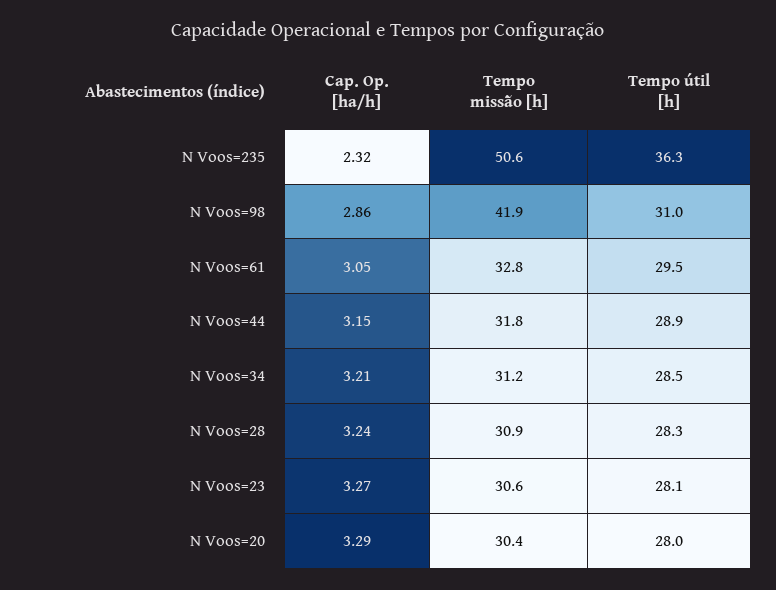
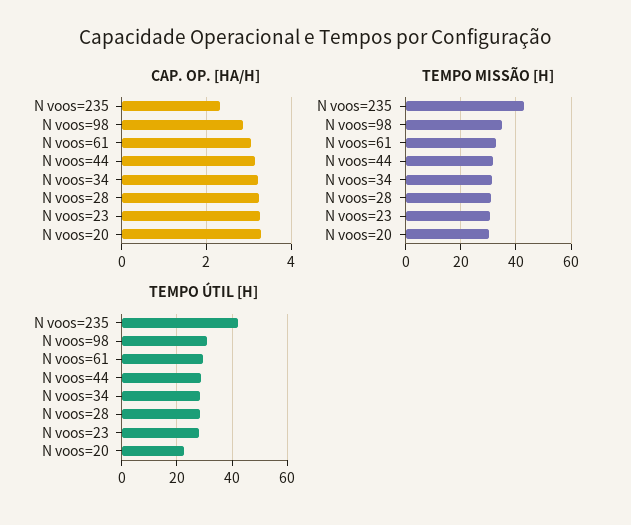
Tempo missão [h], N Voos=235: 50.6 -> 42.5
Tempo útil [h], N Voos=235: 36.3 -> 42.5
Tempo missão [h], N Voos=98: 41.9 -> 35
Tempo útil [h], N Voos=20: 28 -> 22.5

